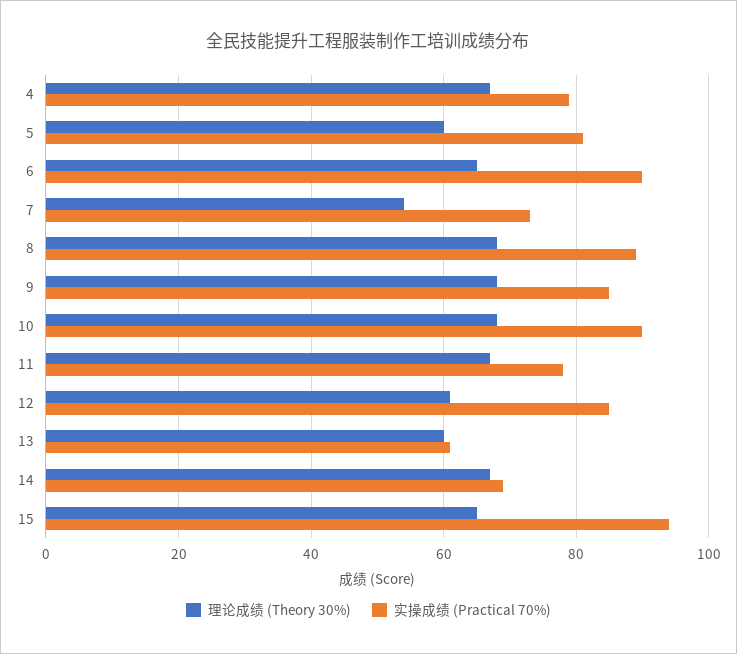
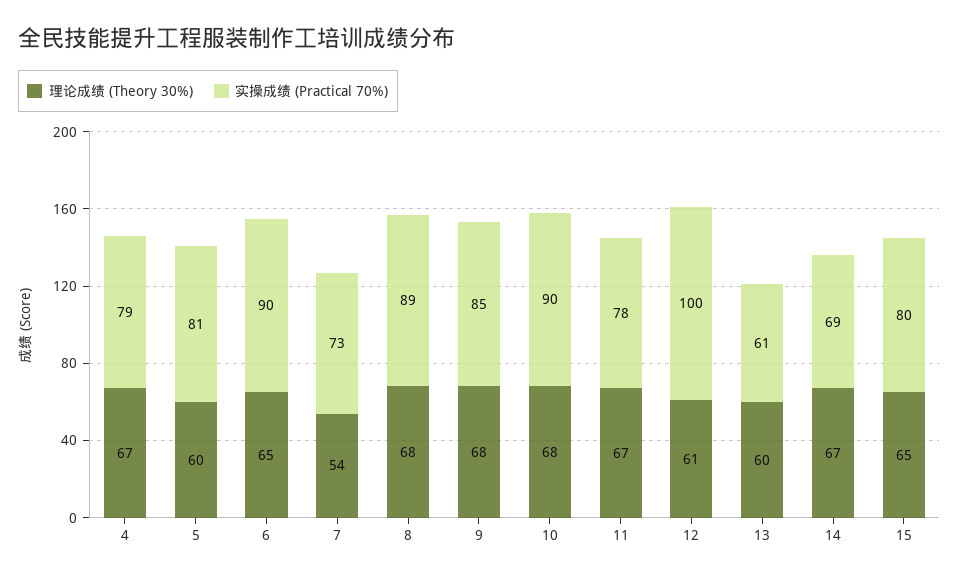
实操成绩 (Practical 70%), 12: 85 -> 100
实操成绩 (Practical 70%), 15: 95 -> 80

